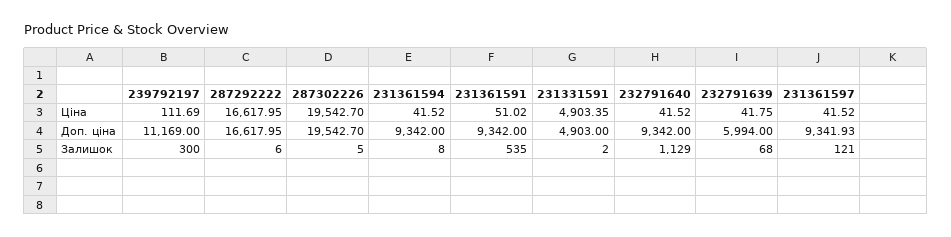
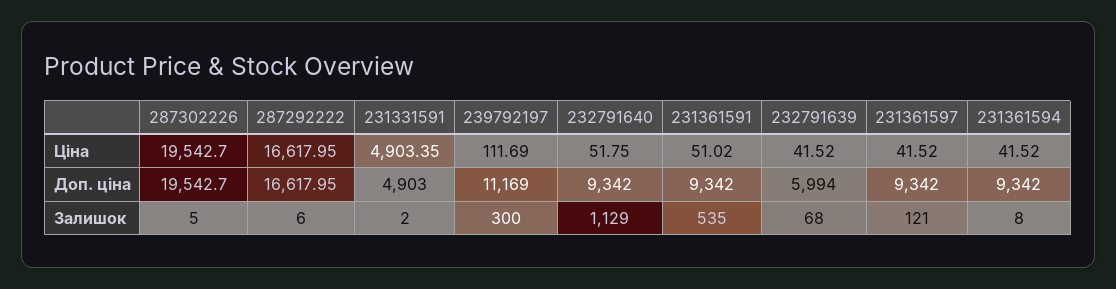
232791640, Ціна: 41.52 -> 51.75
232791639, Ціна: 41.75 -> 41.52
231361597, Доп. ціна: 9341.93 -> 9342

